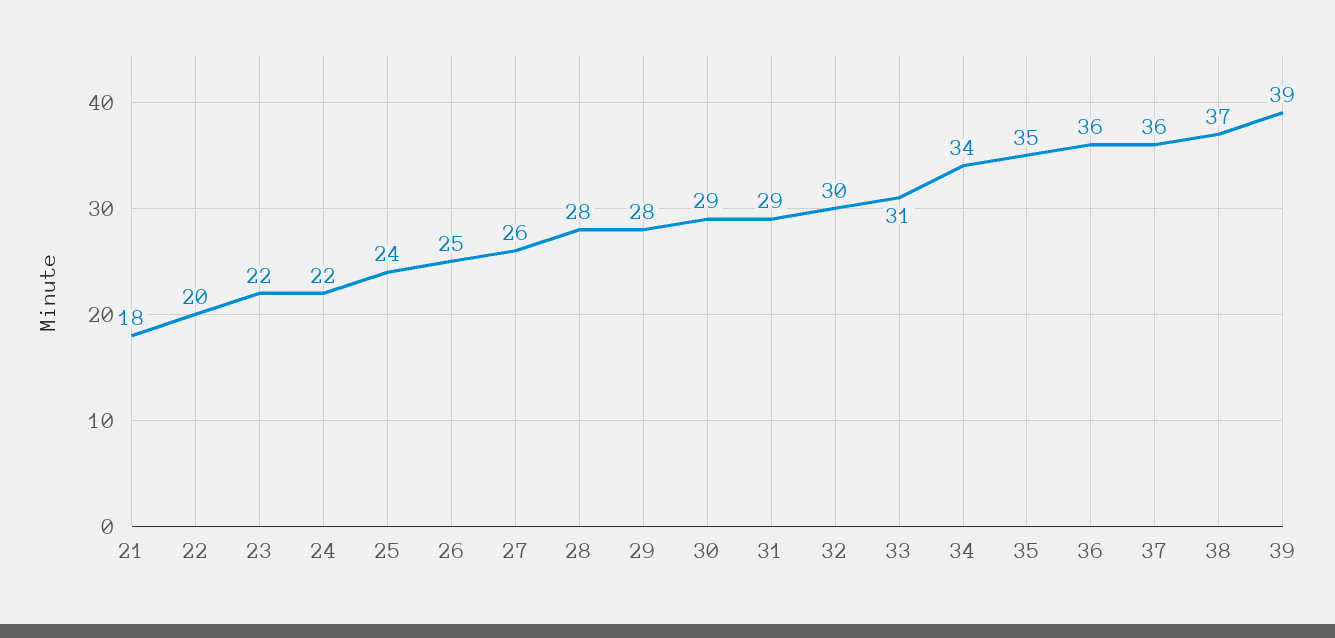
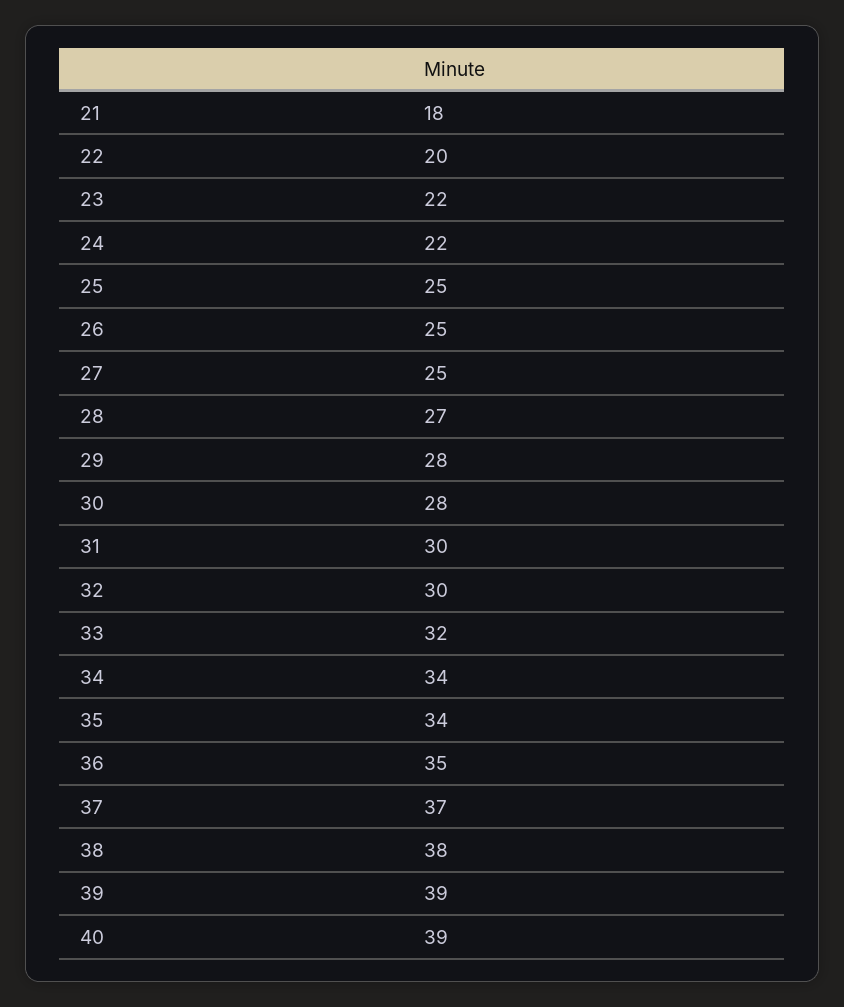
25: 24 -> 25
27: 26 -> 25
28: 28 -> 27
30: 29 -> 28
31: 29 -> 30
33: 31 -> 32
35: 35 -> 34
36: 36 -> 35
37: 36 -> 37
38: 37 -> 38
40: none -> 39

